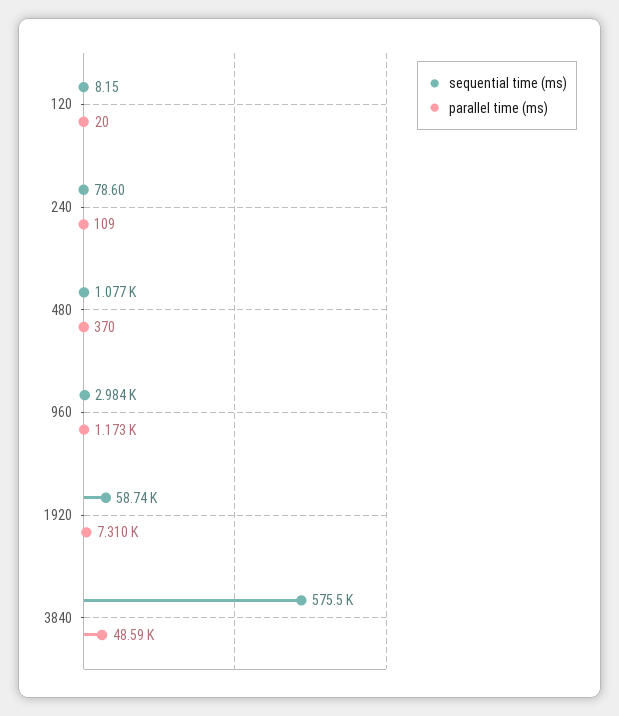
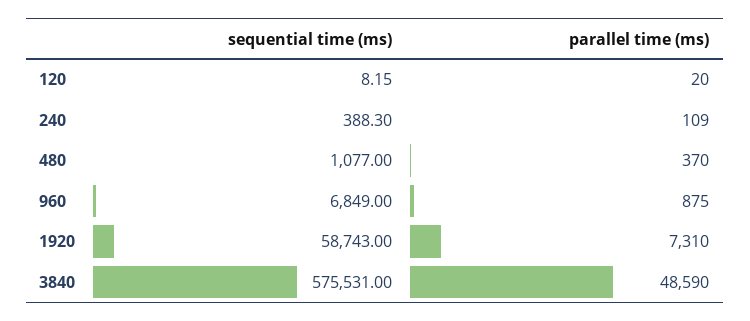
sequential time (ms), 240: 78.6 -> 388.3
sequential time (ms), 960: 2984 -> 6849
parallel time (ms), 960: 1173 -> 875

